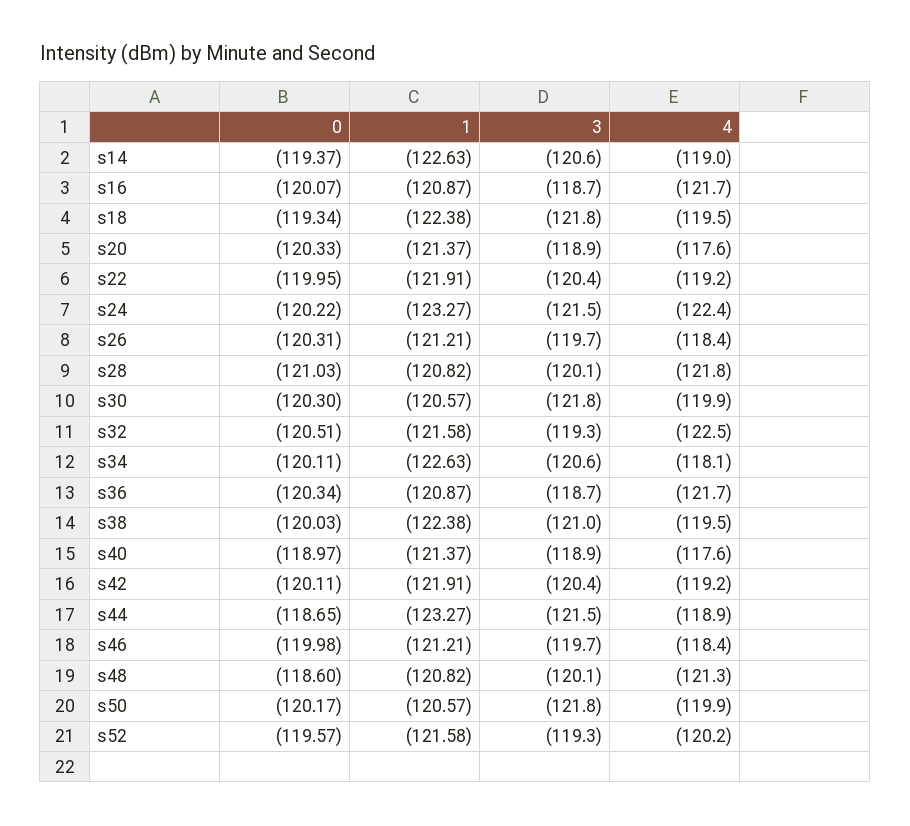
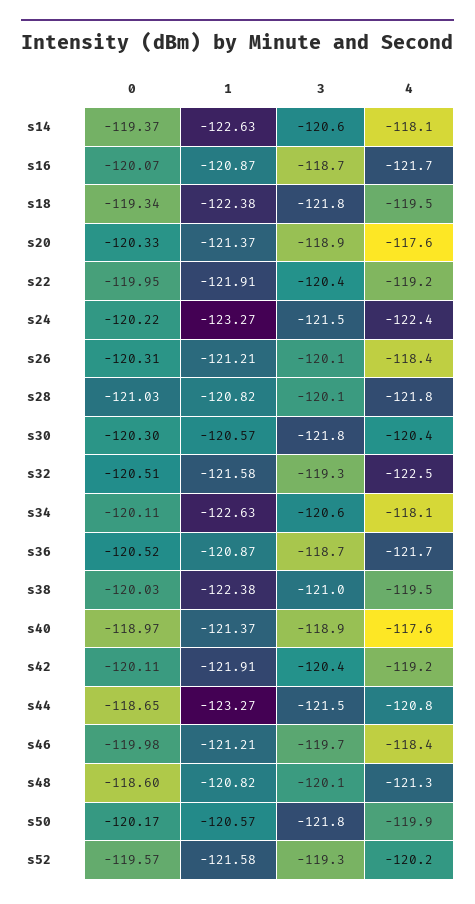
4, s14: -119 -> -118.1
3, s26: -119.7 -> -120.1
4, s30: -119.9 -> -120.4
0, s36: -120.34 -> -120.52
4, s44: -118.9 -> -120.8

